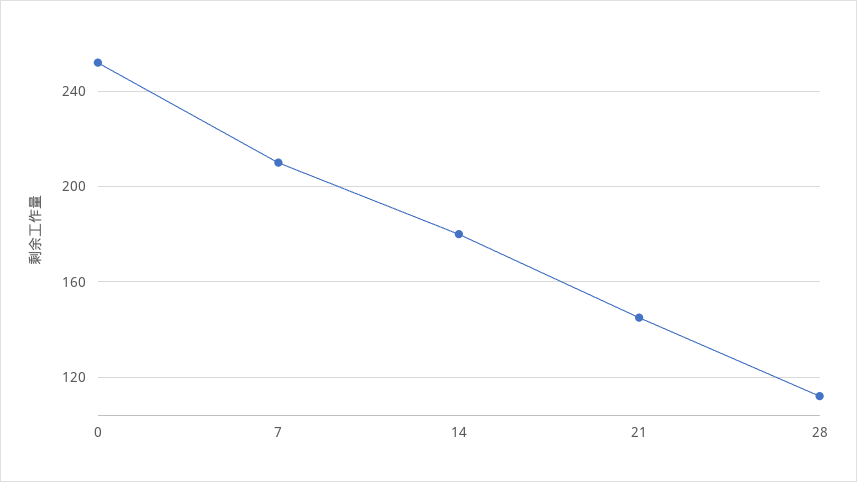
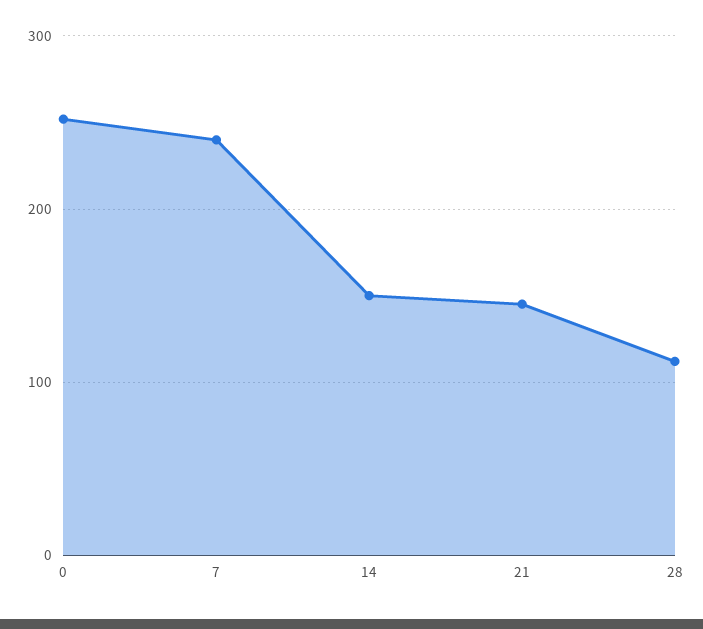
7: 210 -> 240
14: 180 -> 150

